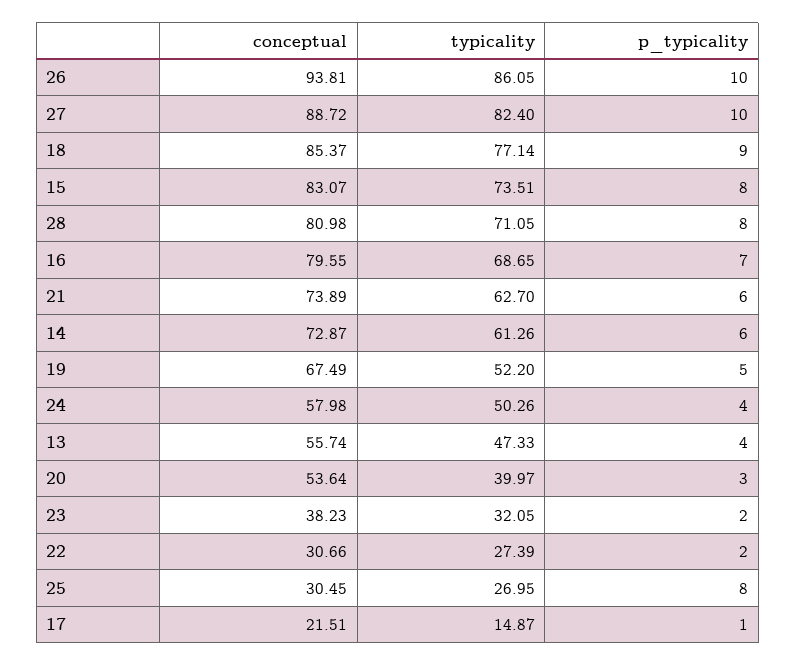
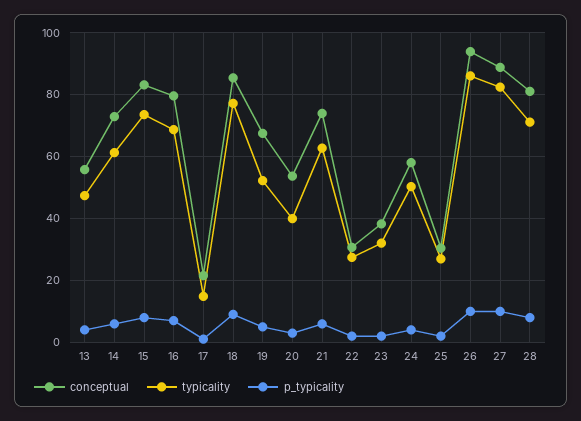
p_typicality, 25: 8 -> 2

